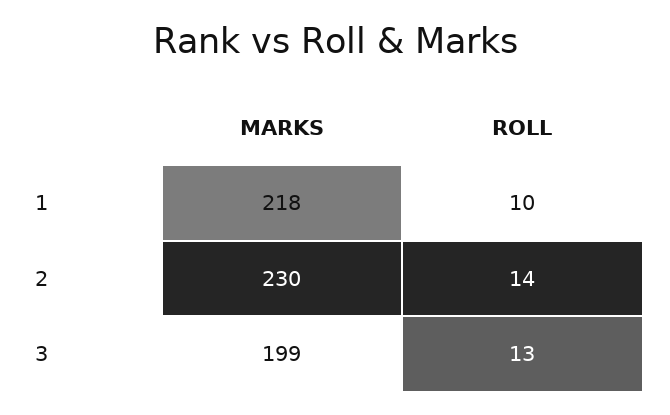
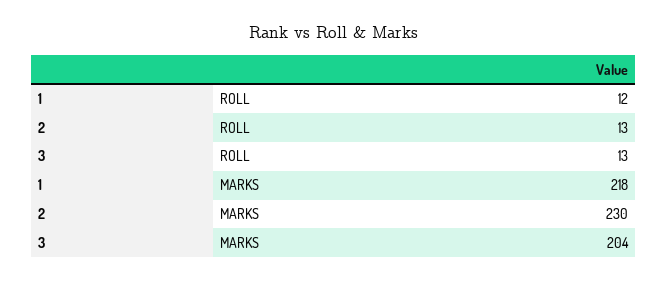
ROLL, 1: 10 -> 12
ROLL, 2: 14 -> 13
MARKS, 3: 199 -> 204

